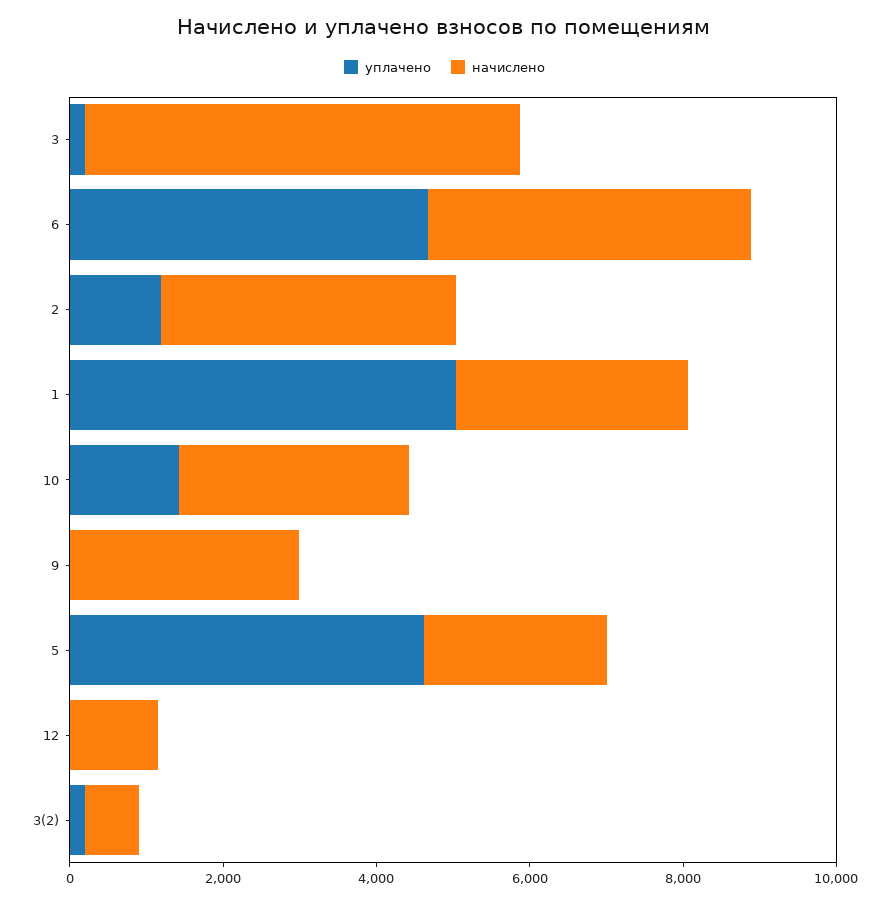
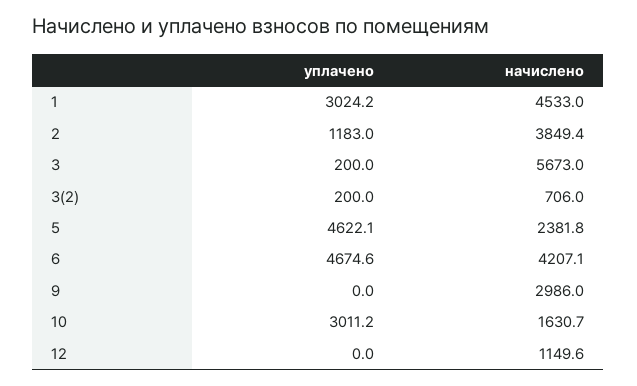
уплачено, 1: 5000 -> 3024.2
начислено, 1: 3000 -> 4533
уплачено, 10: 1500 -> 3011.2
начислено, 10: 3000 -> 1630.7

